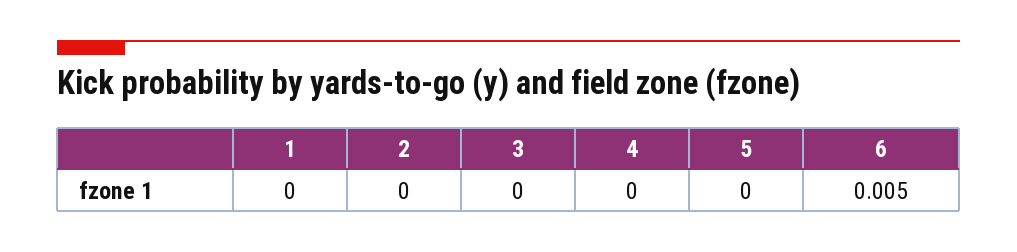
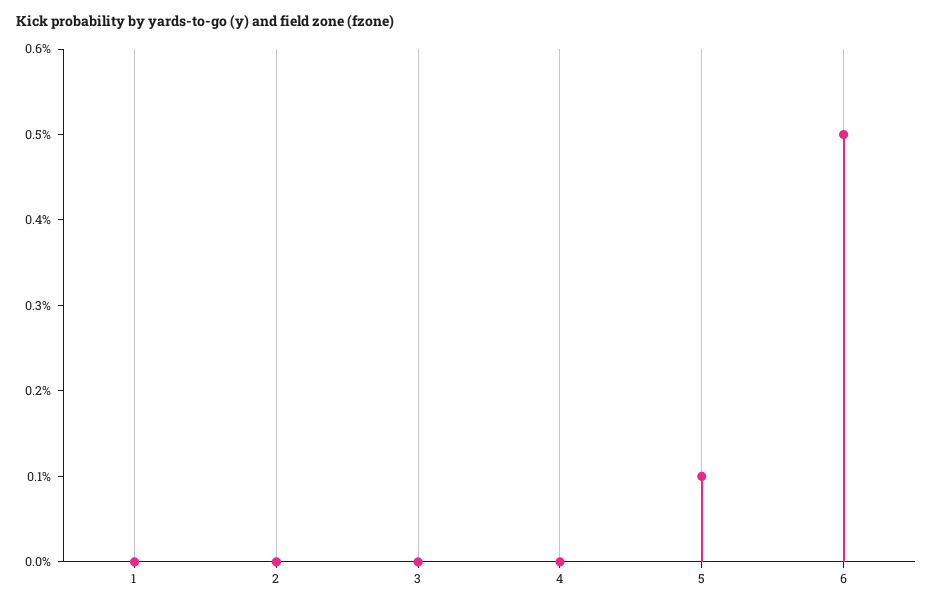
5: 0 -> 0.001

